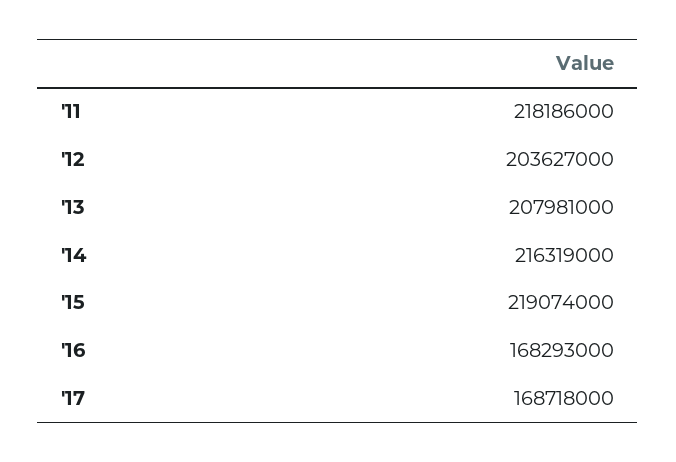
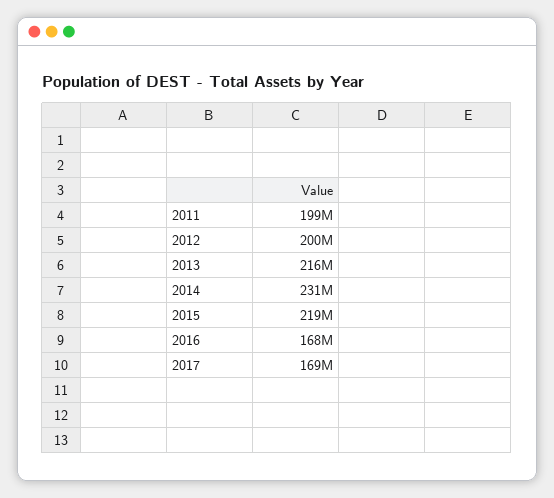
'11: 218186000 -> 199000000
'12: 203627000 -> 200000000
'13: 207981000 -> 216000000
'14: 216319000 -> 231000000

